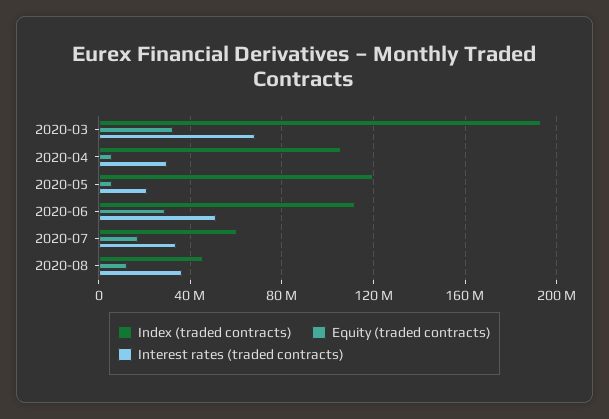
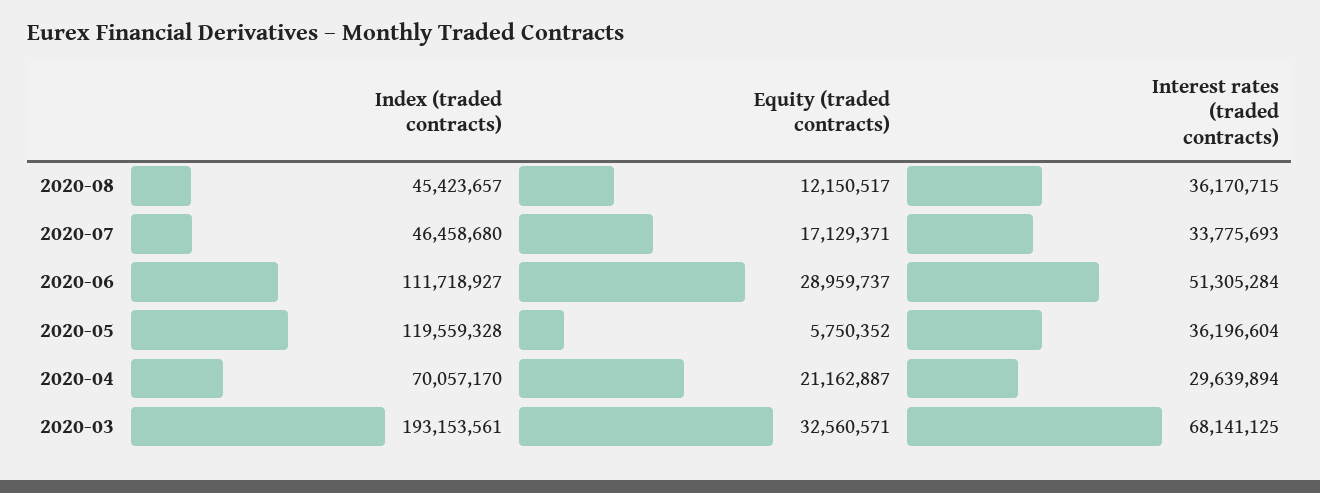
Index (traded contracts), 2020-04: 105000000 -> 70057170
Equity (traded contracts), 2020-04: 5000000 -> 21162887
Interest rates (traded contracts), 2020-05: 20000000 -> 36196604
Index (traded contracts), 2020-07: 60000000 -> 46458680

